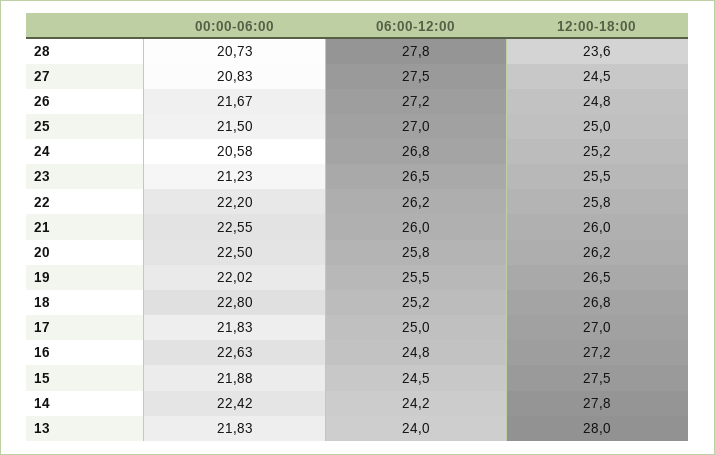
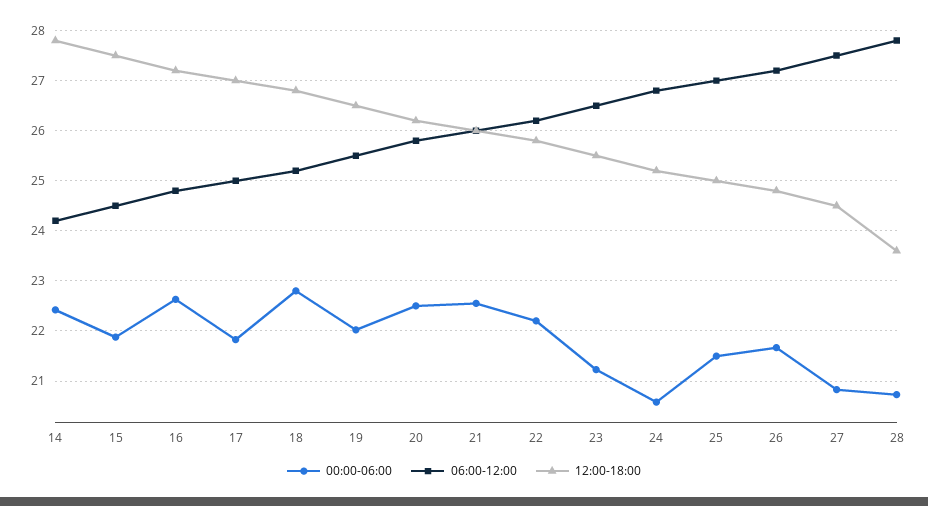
00:00-06:00, 13: 21.83 -> none
06:00-12:00, 13: 24 -> none
12:00-18:00, 13: 28 -> none

